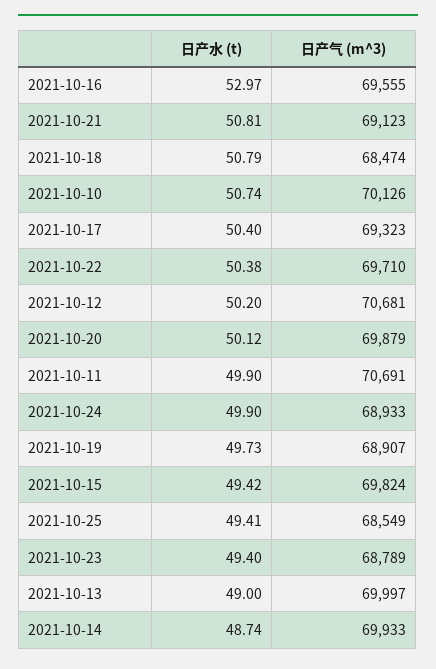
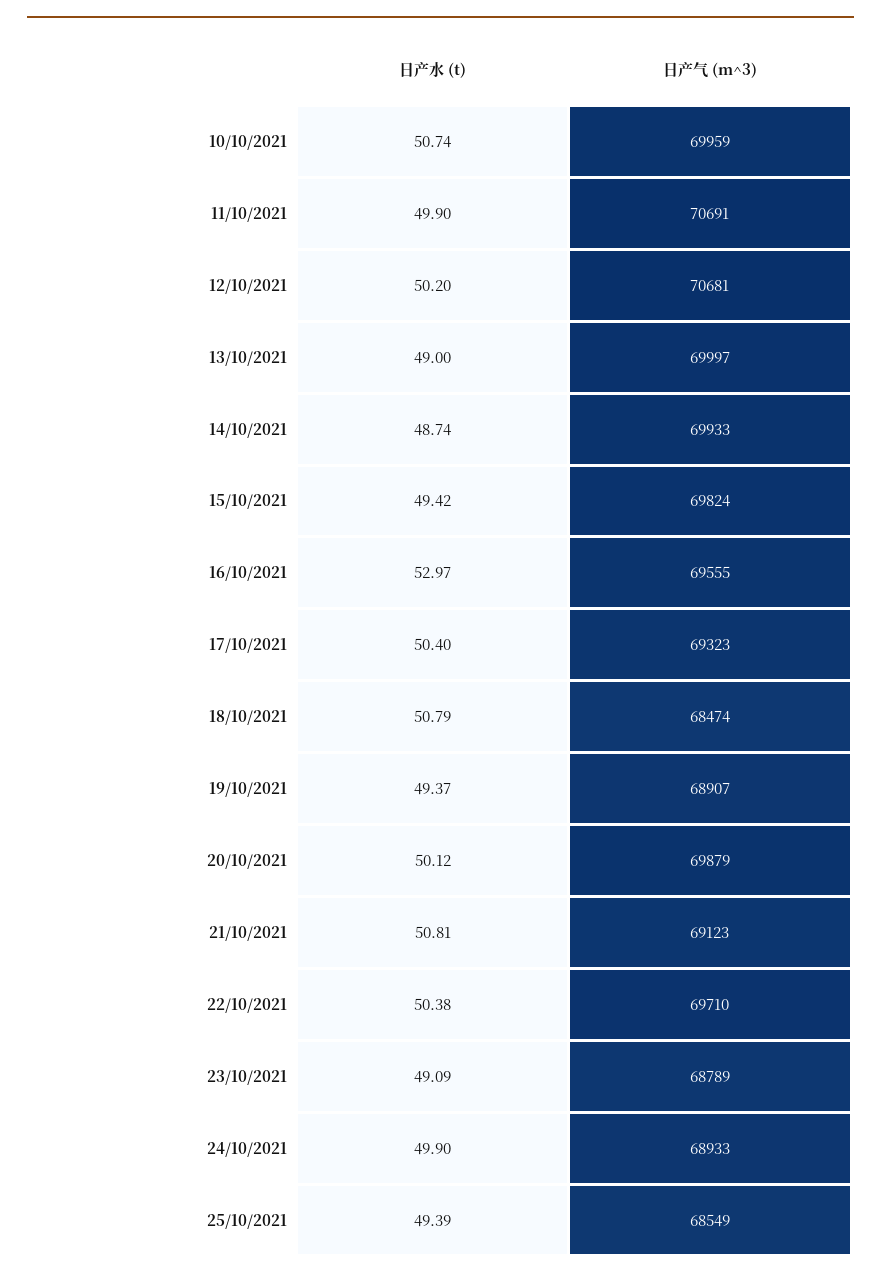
日产气 (m^3), 2021-10-10: 70126 -> 69959
日产水 (t), 2021-10-19: 49.73 -> 49.37
日产水 (t), 2021-10-25: 49.41 -> 49.39
日产水 (t), 2021-10-23: 49.4 -> 49.09

